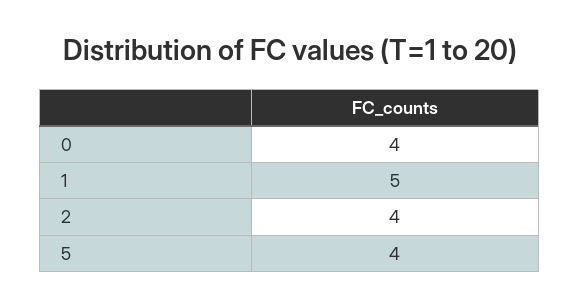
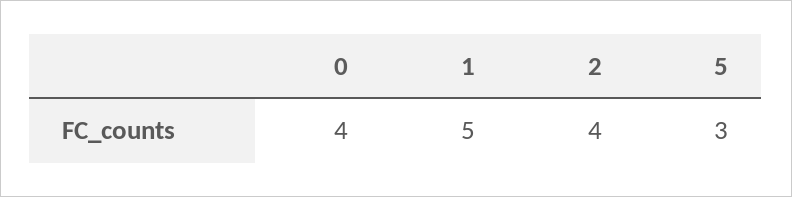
5: 4 -> 3

